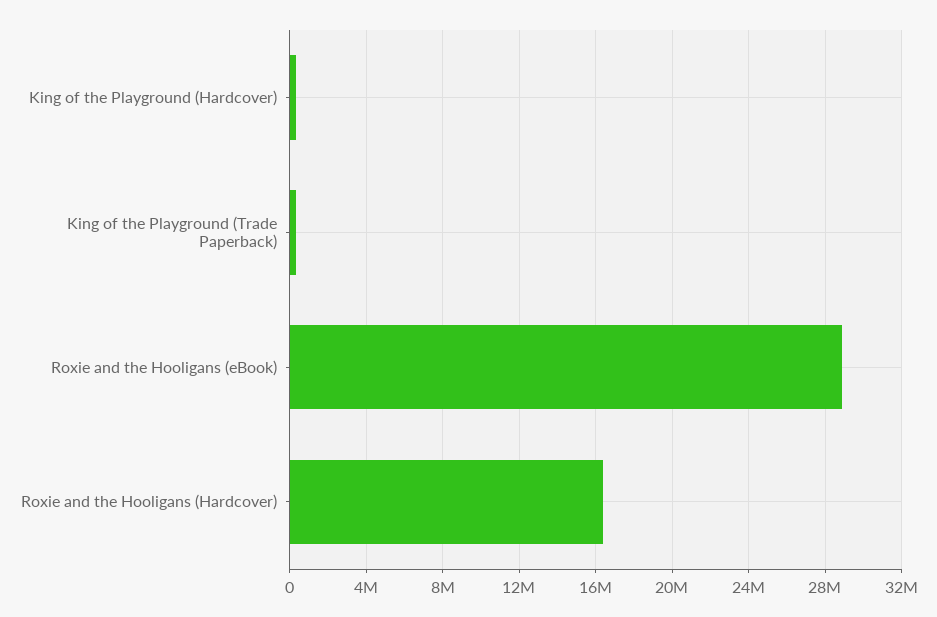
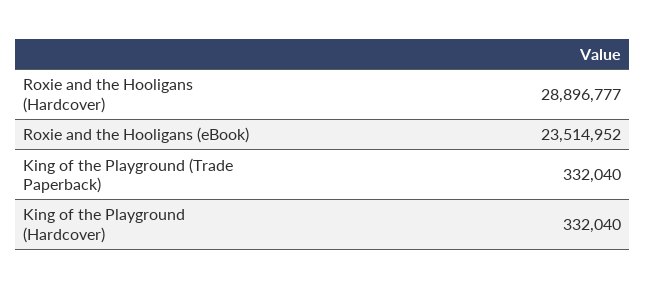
Roxie and the Hooligans (eBook): 29000000 -> 23514952
Roxie and the Hooligans (Hardcover): 16500000 -> 28896777

